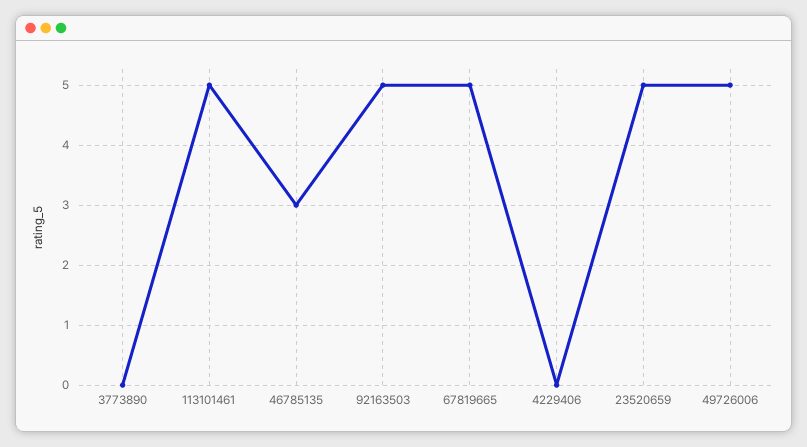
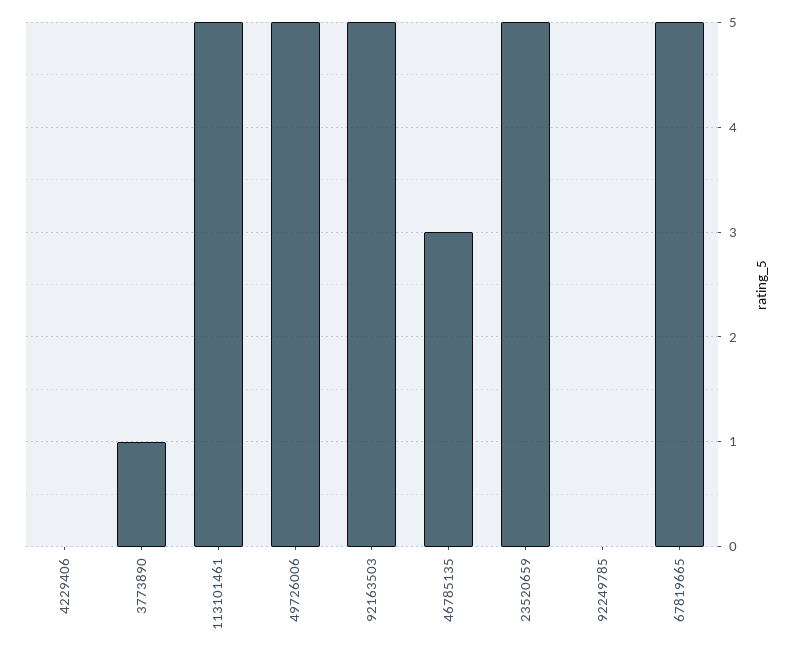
3773890: 0 -> 1
92249785: none -> 0

